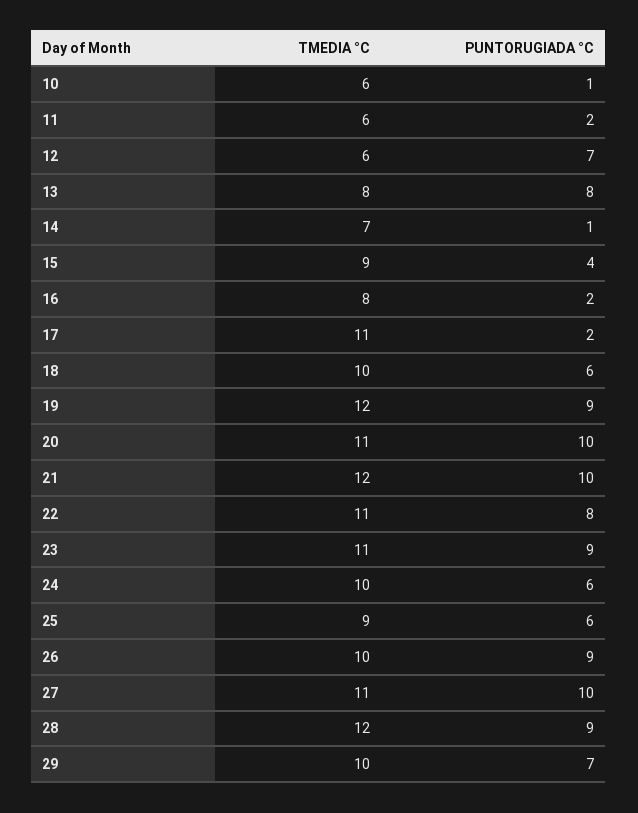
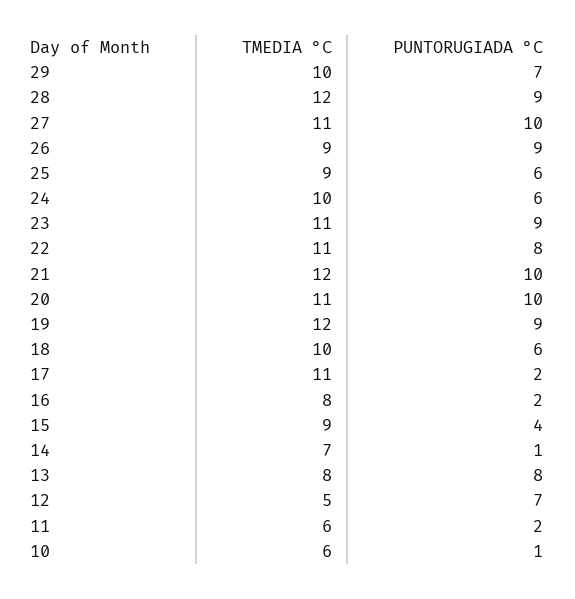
TMEDIA °C, 12: 6 -> 5
TMEDIA °C, 26: 10 -> 9

